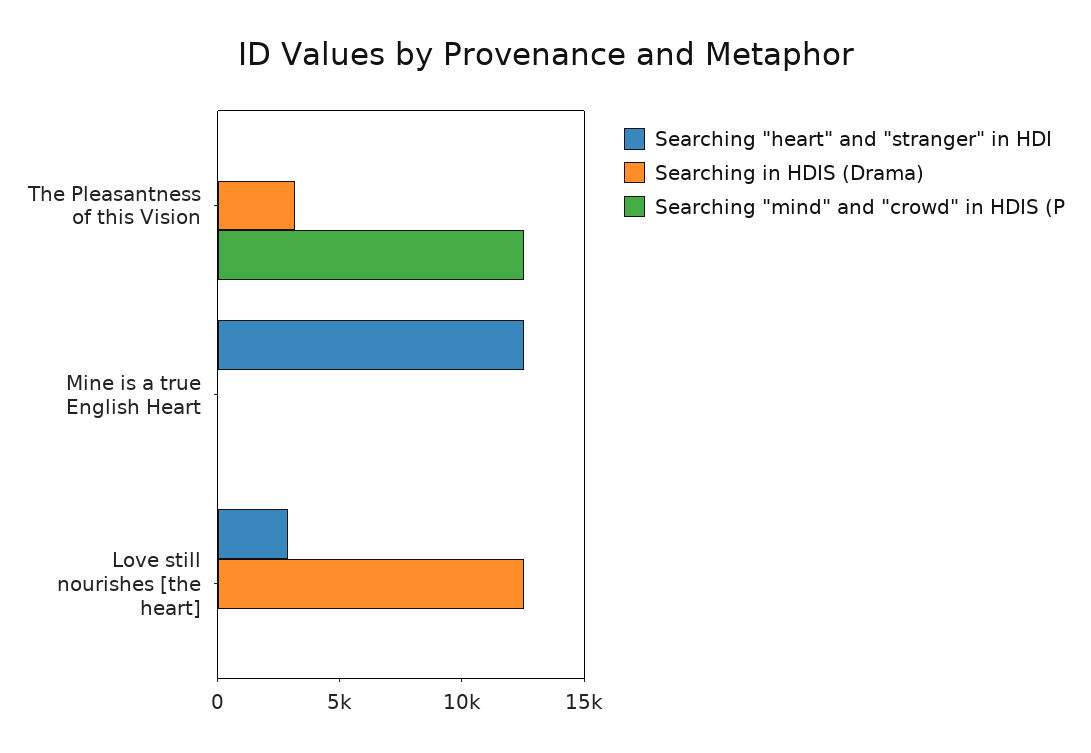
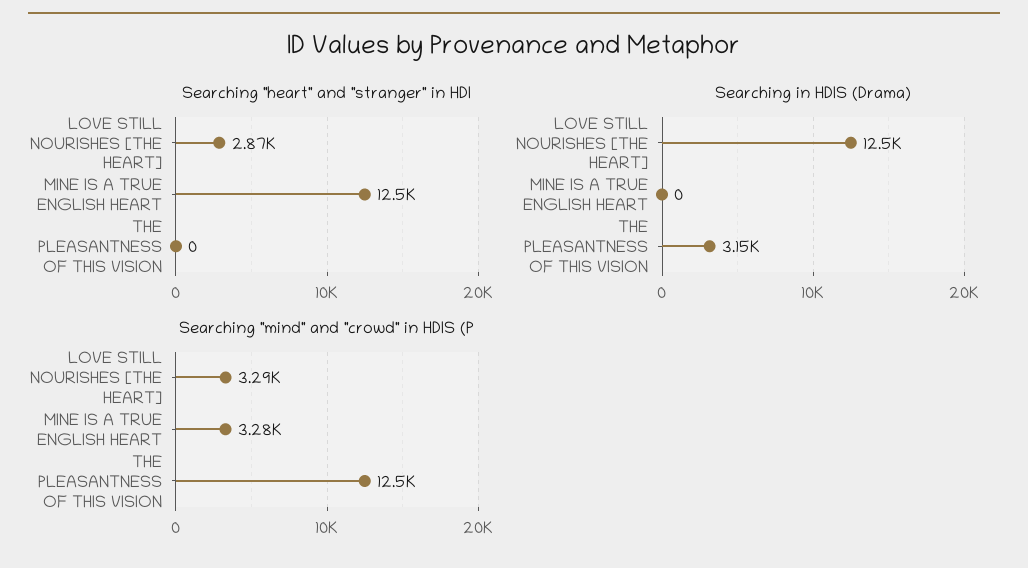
Searching "mind" and "crowd" in HDIS (P, Mine is a true English Heart: 0 -> 3280
Searching "mind" and "crowd" in HDIS (P, Love still nourishes [the heart]: 0 -> 3290

